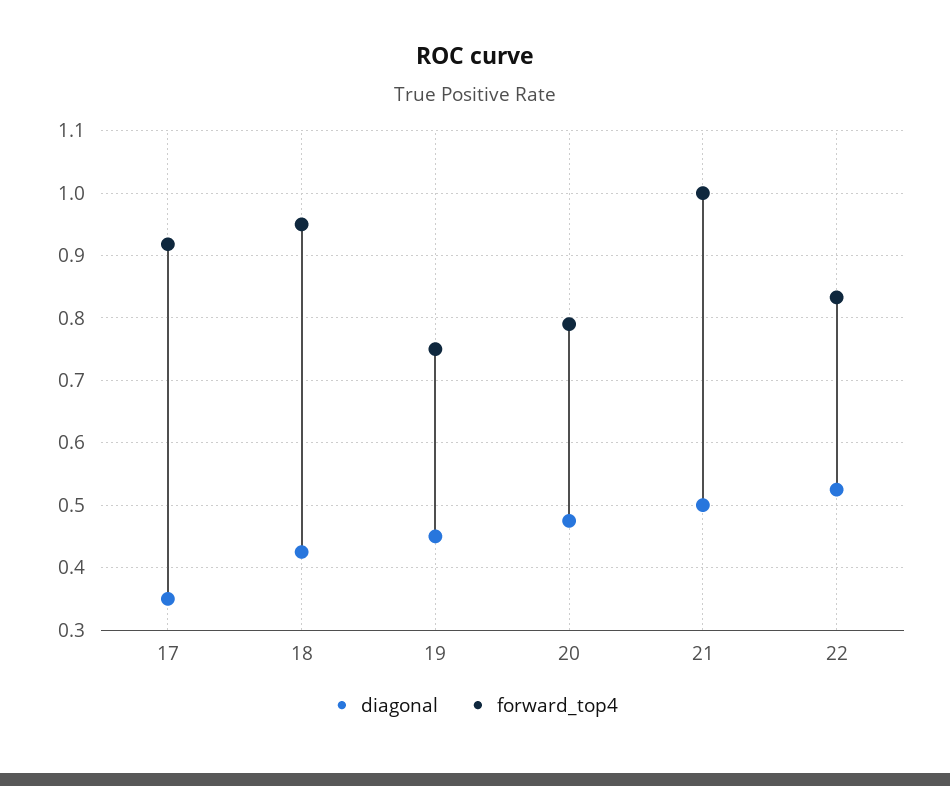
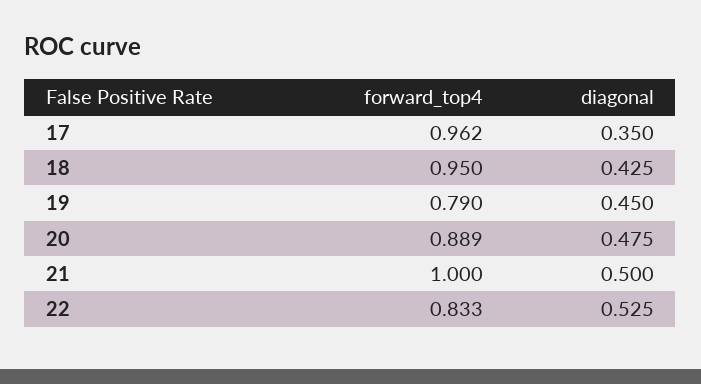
forward_top4, 17: 0.92 -> 0.962
forward_top4, 19: 0.75 -> 0.79
forward_top4, 20: 0.79 -> 0.889

